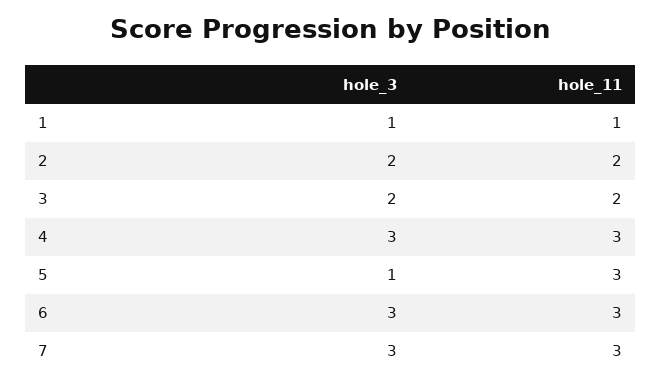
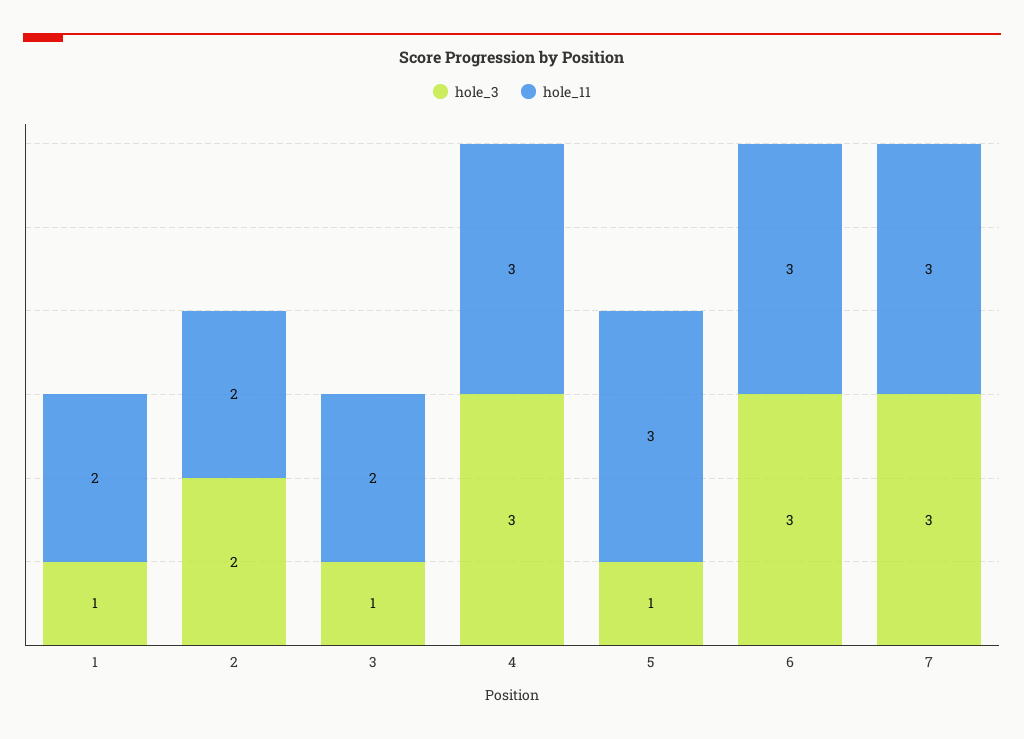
hole_11, 1: 1 -> 2
hole_3, 3: 2 -> 1

